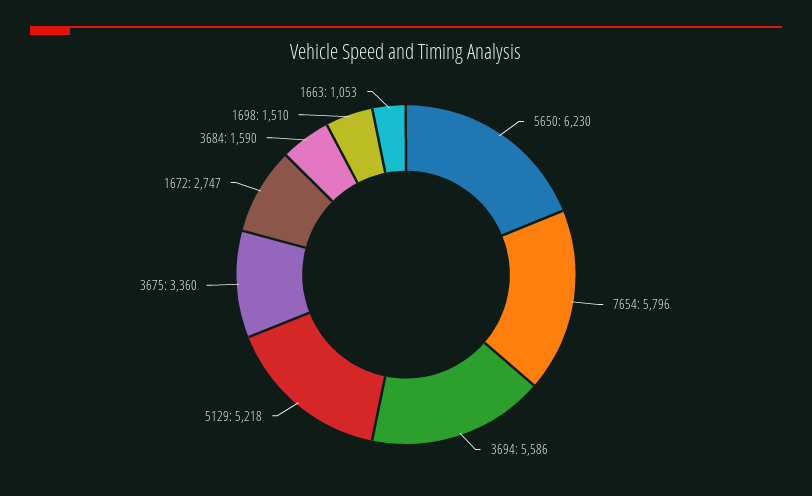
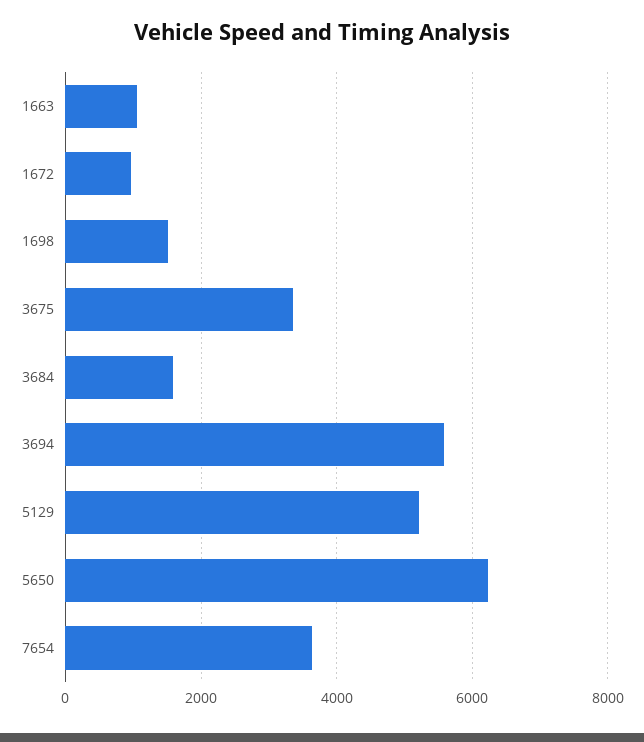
7654: 5796 -> 3600
1672: 2747 -> 1000

